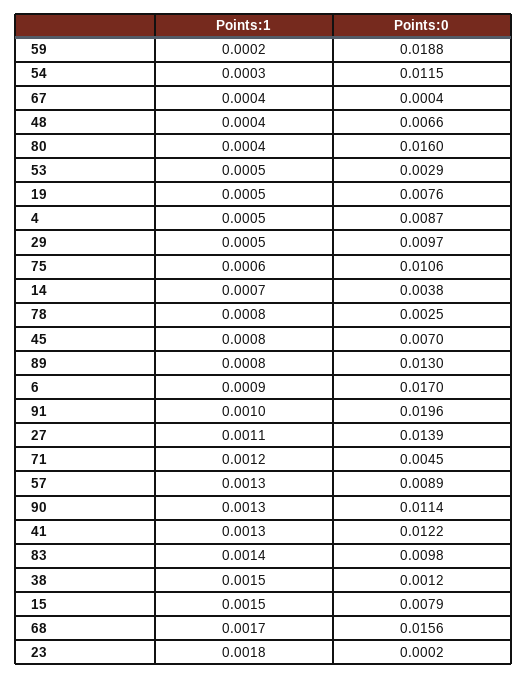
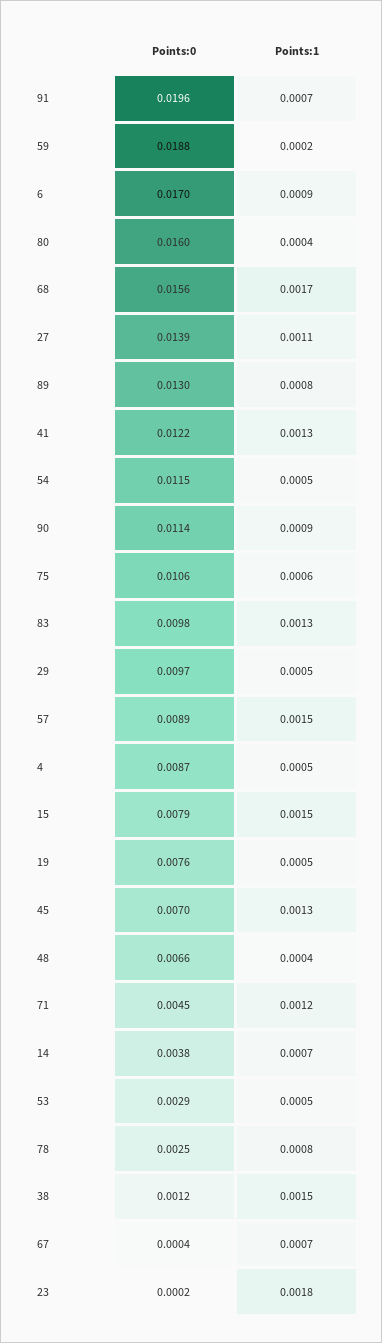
Points:1, 54: 0.0003 -> 0.0005
Points:1, 67: 0.0004 -> 0.0007
Points:1, 45: 0.0008 -> 0.0013
Points:1, 91: 0.001 -> 0.0007
Points:1, 57: 0.0013 -> 0.0015
Points:1, 90: 0.0013 -> 0.0009
Points:1, 83: 0.0014 -> 0.0013

